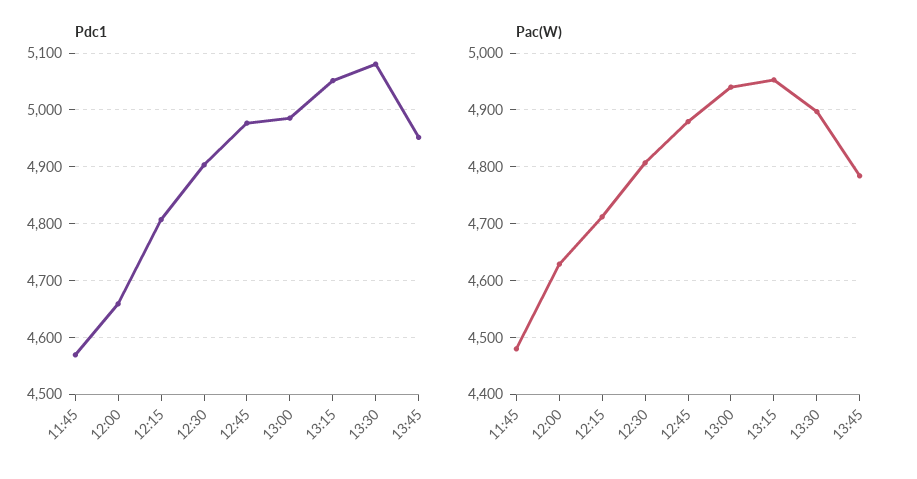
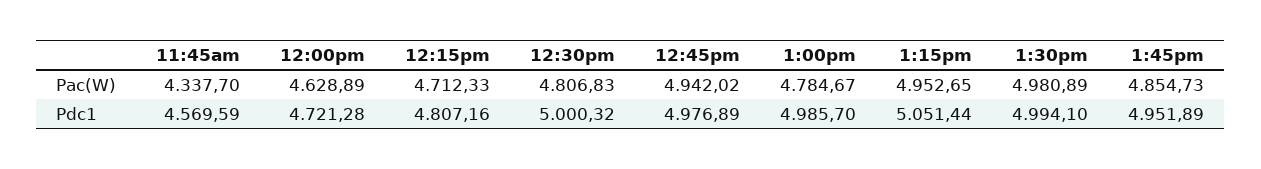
Pdc1, 12:00: 4660 -> 4721.28
Pdc1, 12:30: 4900 -> 5000.32
Pdc1, 13:30: 5080 -> 4994.1
Pac(W), 11:45: 4480 -> 4337.7
Pac(W), 12:45: 4880 -> 4942.02
Pac(W), 13:00: 4940 -> 4784.67
Pac(W), 13:30: 4900 -> 4980.89
Pac(W), 13:45: 4780 -> 4854.73

